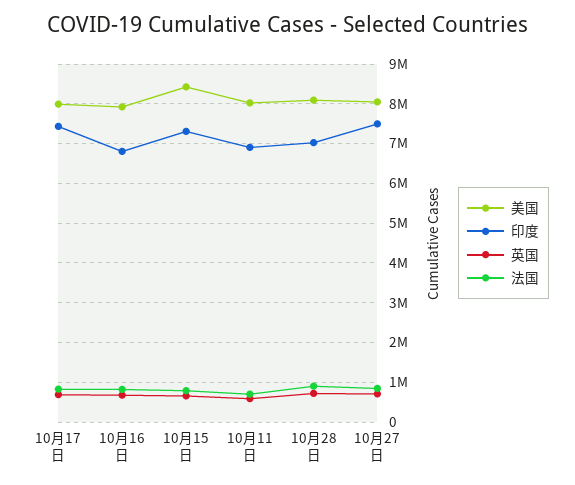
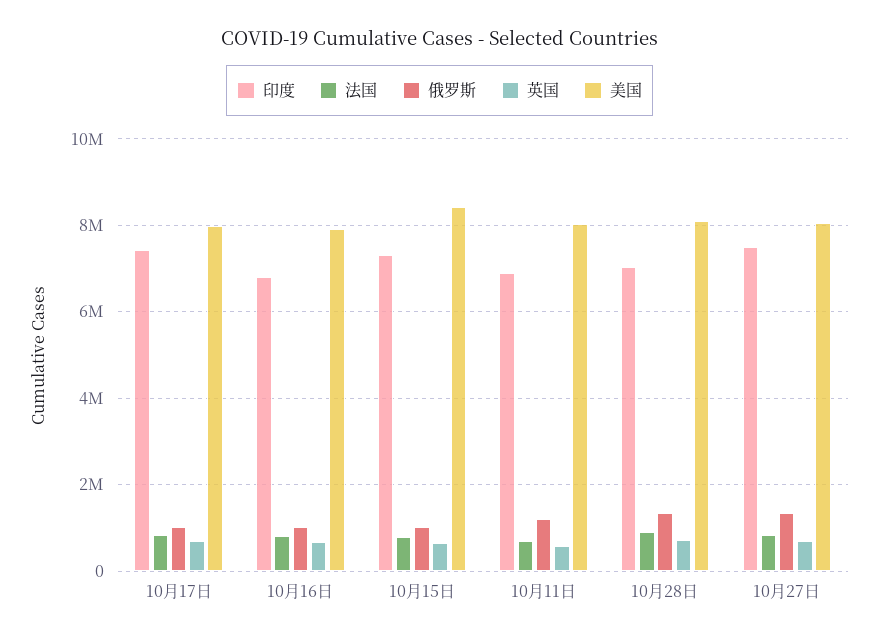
俄罗斯, 10月17日: none -> 1000000
俄罗斯, 10月16日: none -> 1000000
俄罗斯, 10月15日: none -> 1000000
俄罗斯, 10月11日: none -> 1200000
俄罗斯, 10月28日: none -> 1400000
俄罗斯, 10月27日: none -> 1400000

